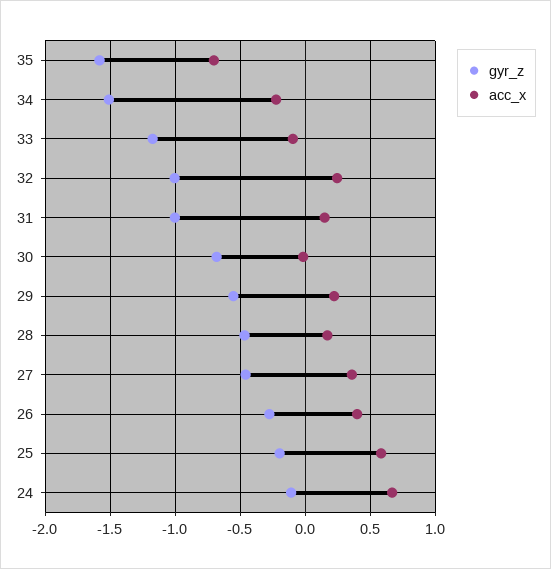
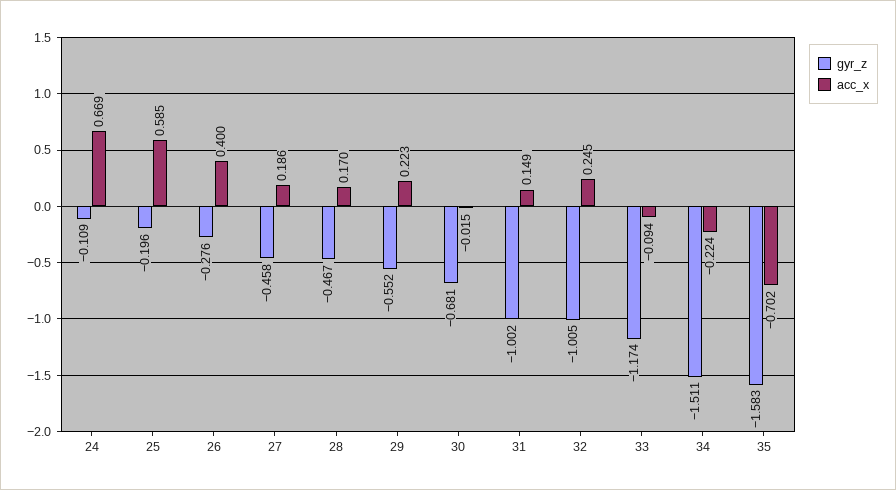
acc_x, 27: 0.35 -> 0.186

